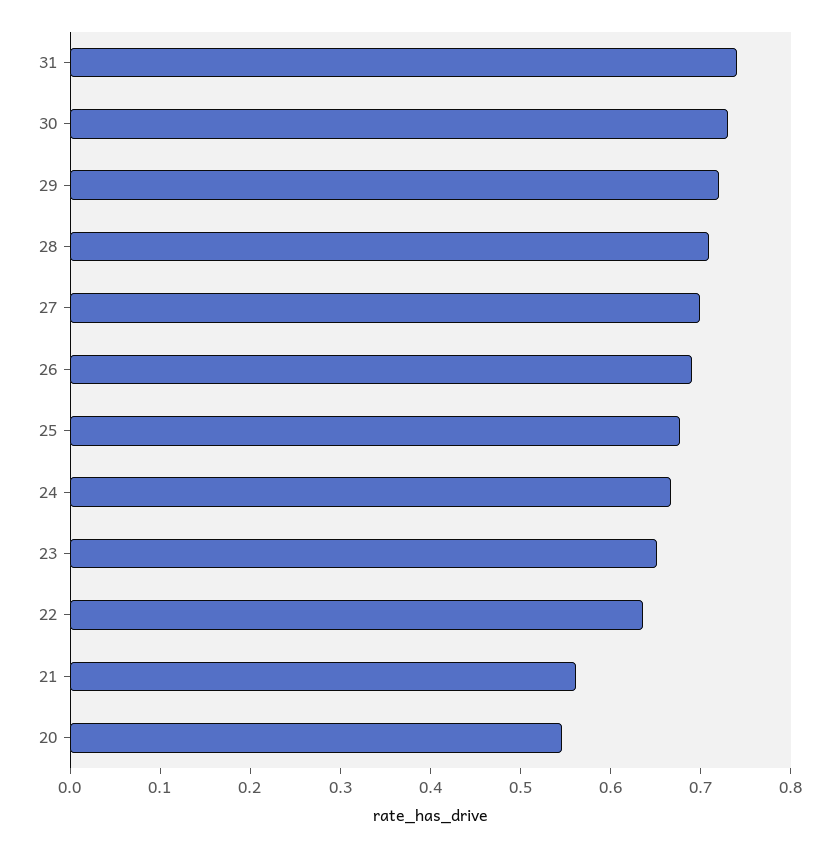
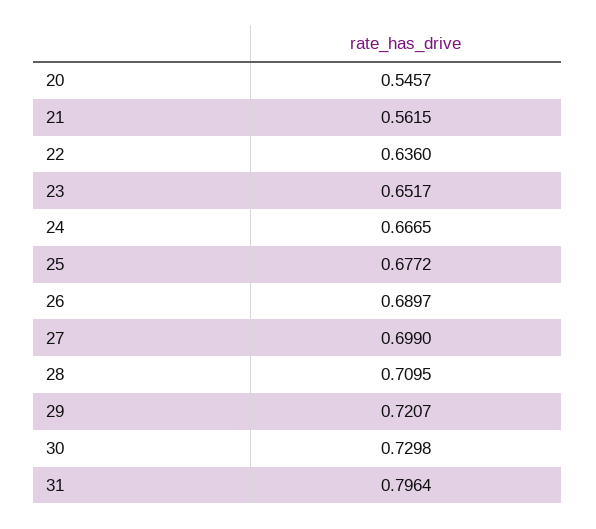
31: 0.74 -> 0.7964

